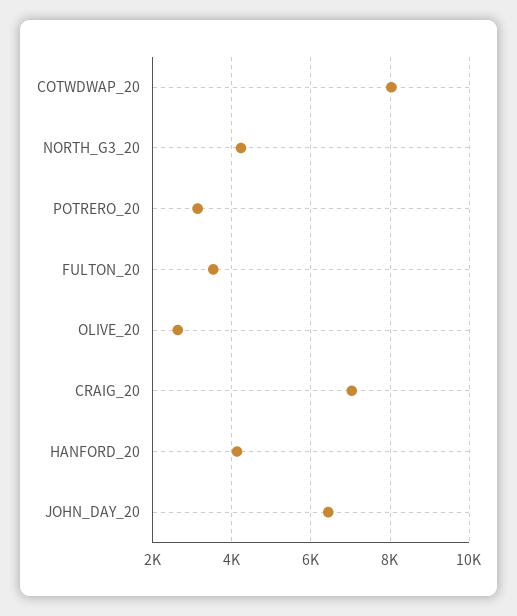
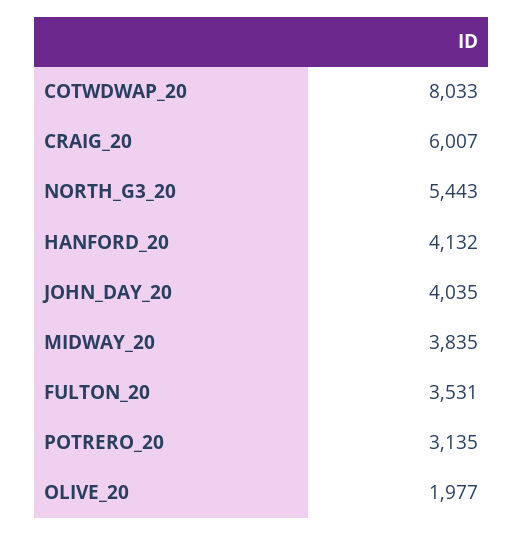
NORTH_G3_20: 4200 -> 5443
OLIVE_20: 2600 -> 1977
CRAIG_20: 7000 -> 6007
JOHN_DAY_20: 6400 -> 4035
MIDWAY_20: none -> 3835

